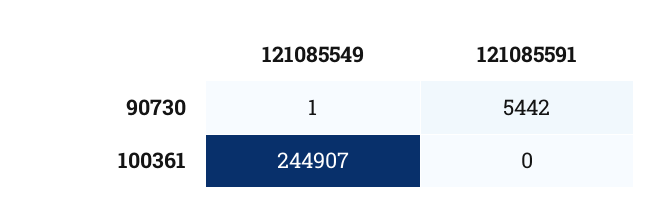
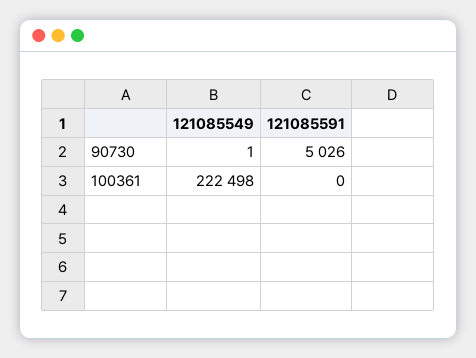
121085591, 90730: 5442 -> 5026
121085549, 100361: 244907 -> 222498

